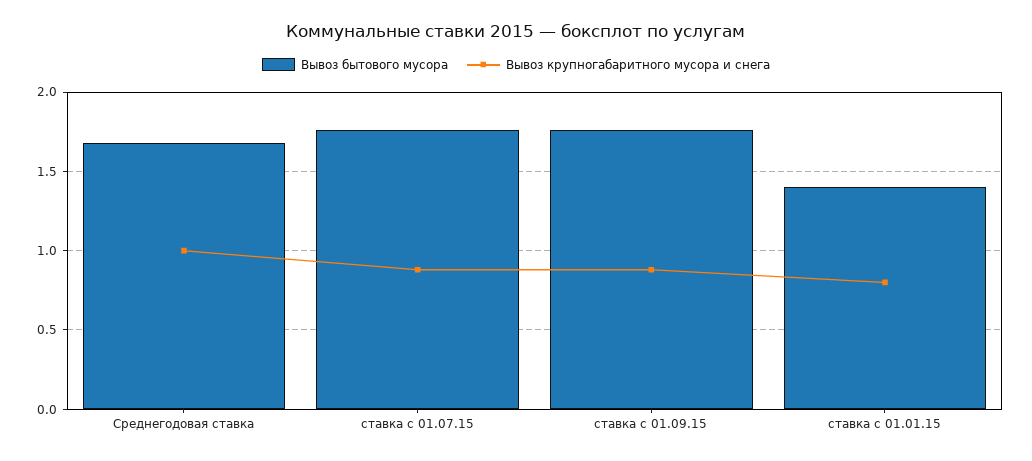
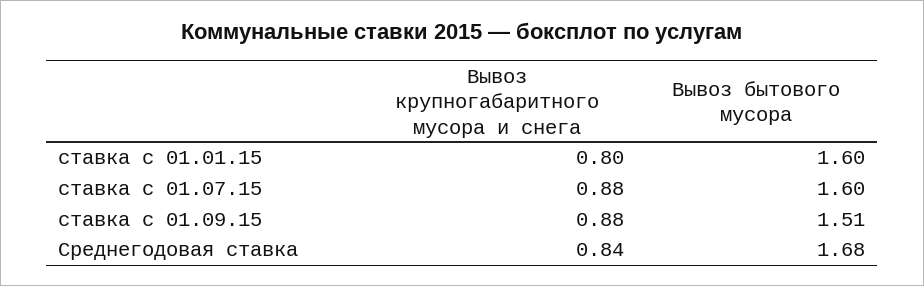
Вывоз крупногабаритного мусора и снега, Среднегодовая ставка: 1 -> 0.84
Вывоз бытового мусора, ставка с 01.07.15: 1.75 -> 1.6
Вывоз бытового мусора, ставка с 01.09.15: 1.75 -> 1.51
Вывоз бытового мусора, ставка с 01.01.15: 1.4 -> 1.6

